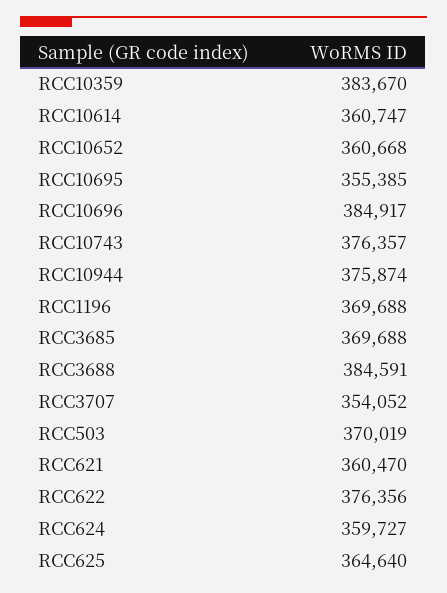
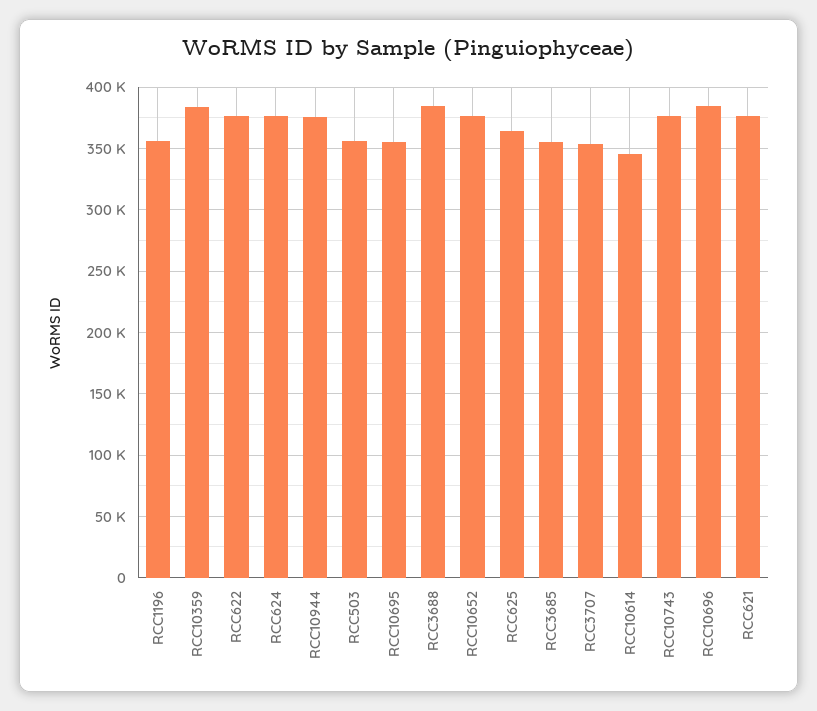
RCC10614: 360747 -> 345000
RCC10652: 360668 -> 375000
RCC1196: 369688 -> 355000
RCC3685: 369688 -> 355000
RCC503: 370019 -> 355000
RCC621: 360470 -> 375000
RCC624: 359727 -> 375000

